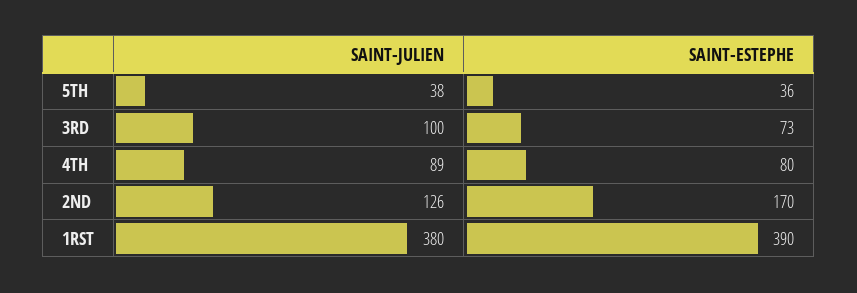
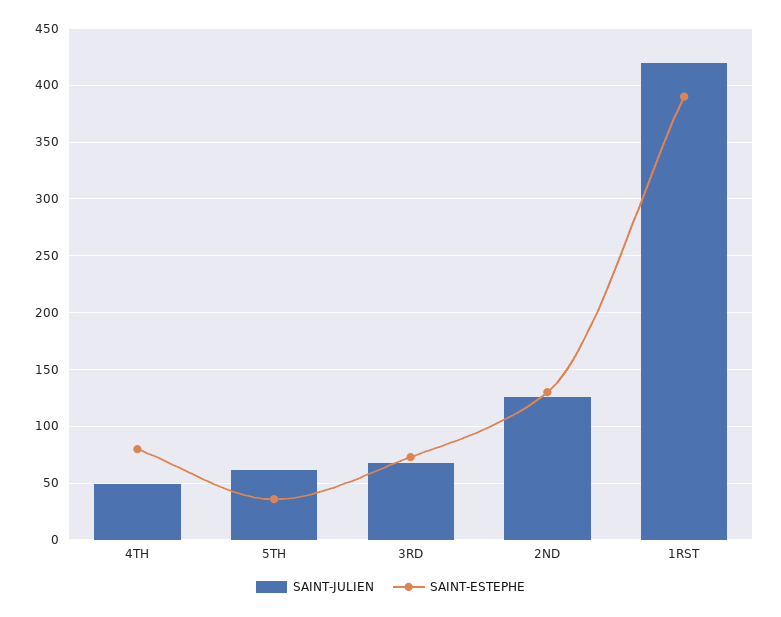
SAINT-JULIEN, 5TH: 38 -> 60
SAINT-JULIEN, 3RD: 100 -> 70
SAINT-JULIEN, 4TH: 89 -> 50
SAINT-ESTEPHE, 2ND: 170 -> 130
SAINT-JULIEN, 1RST: 380 -> 420

